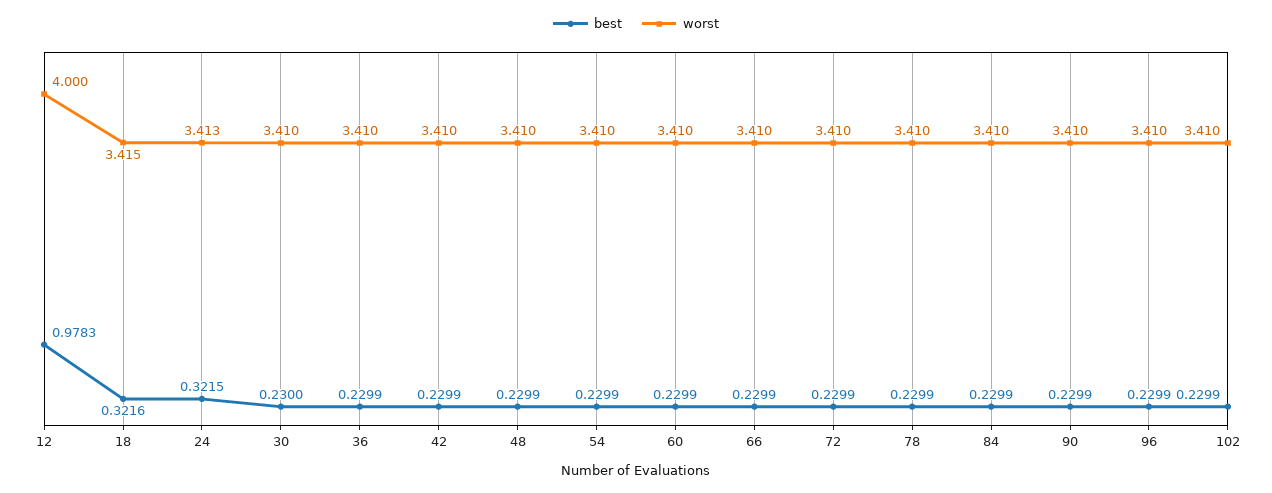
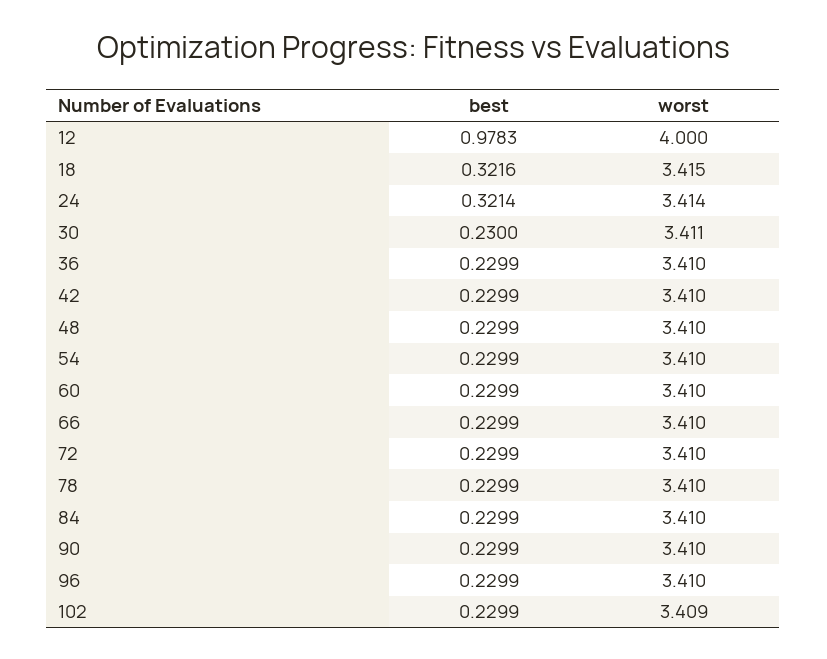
best, 24: 0.3215 -> 0.3214
worst, 24: 3.413 -> 3.414
worst, 30: 3.41 -> 3.411
worst, 102: 3.41 -> 3.409

